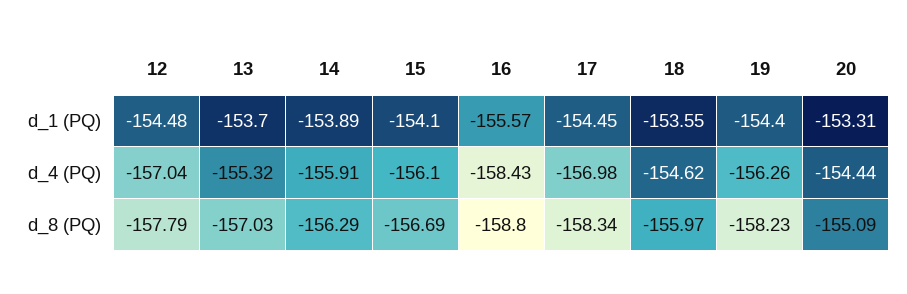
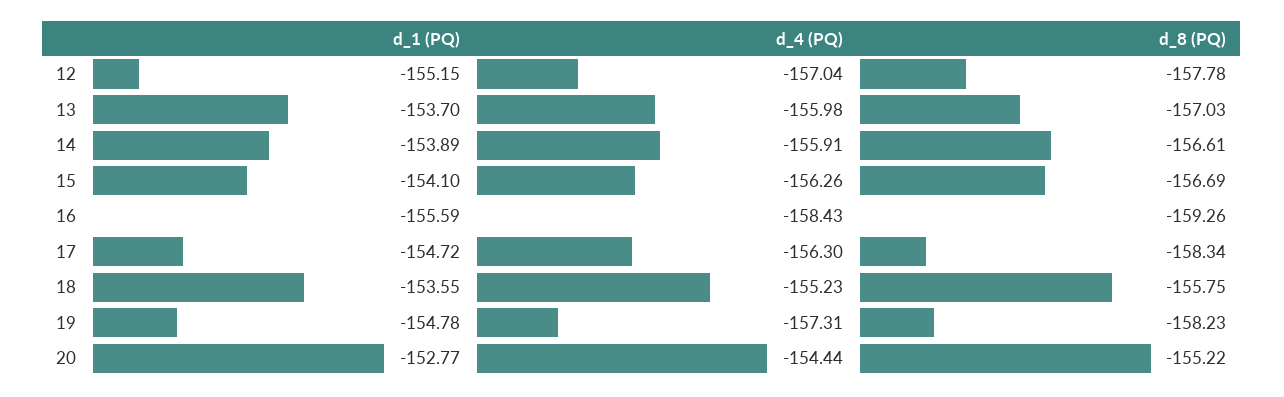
12, d_1 (PQ): -154.48 -> -155.15
16, d_1 (PQ): -155.57 -> -155.59
17, d_1 (PQ): -154.45 -> -154.72
19, d_1 (PQ): -154.4 -> -154.78
20, d_1 (PQ): -153.31 -> -152.77
13, d_4 (PQ): -155.32 -> -155.98
15, d_4 (PQ): -156.1 -> -156.26
17, d_4 (PQ): -156.98 -> -156.3
18, d_4 (PQ): -154.62 -> -155.23
19, d_4 (PQ): -156.26 -> -157.31
12, d_8 (PQ): -157.79 -> -157.78
14, d_8 (PQ): -156.29 -> -156.61
16, d_8 (PQ): -158.8 -> -159.26
18, d_8 (PQ): -155.97 -> -155.75
20, d_8 (PQ): -155.09 -> -155.22

